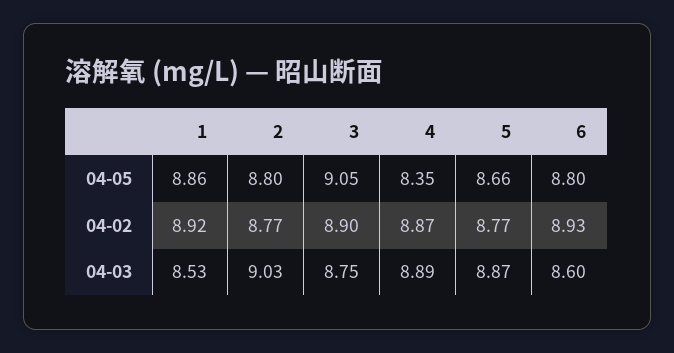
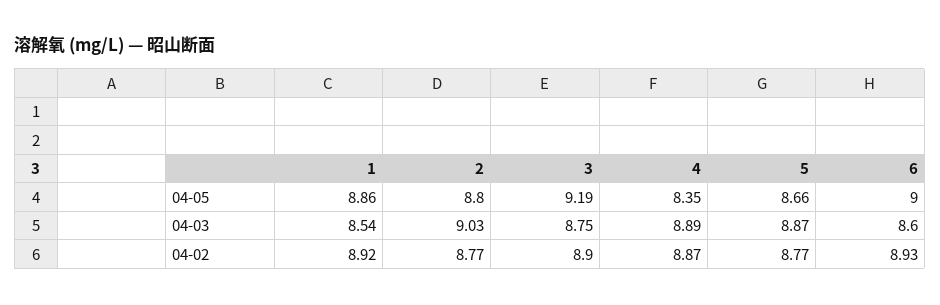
3, 04-05: 9.05 -> 9.19
6, 04-05: 8.8 -> 9
1, 04-03: 8.53 -> 8.54

